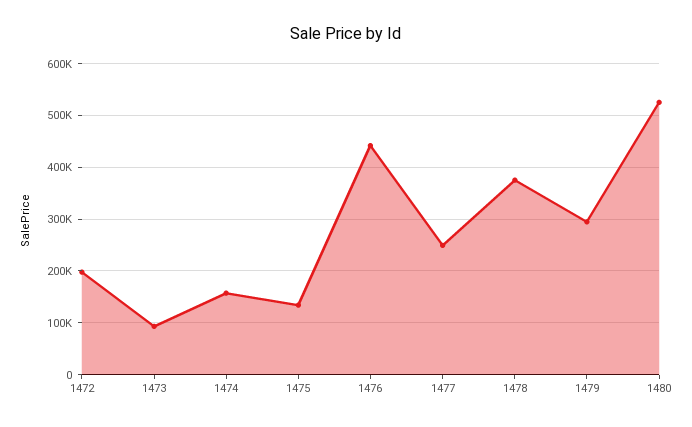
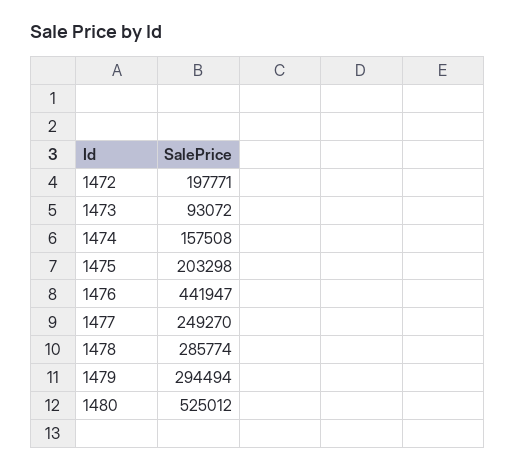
1475: 140000 -> 203298
1478: 380000 -> 285774

